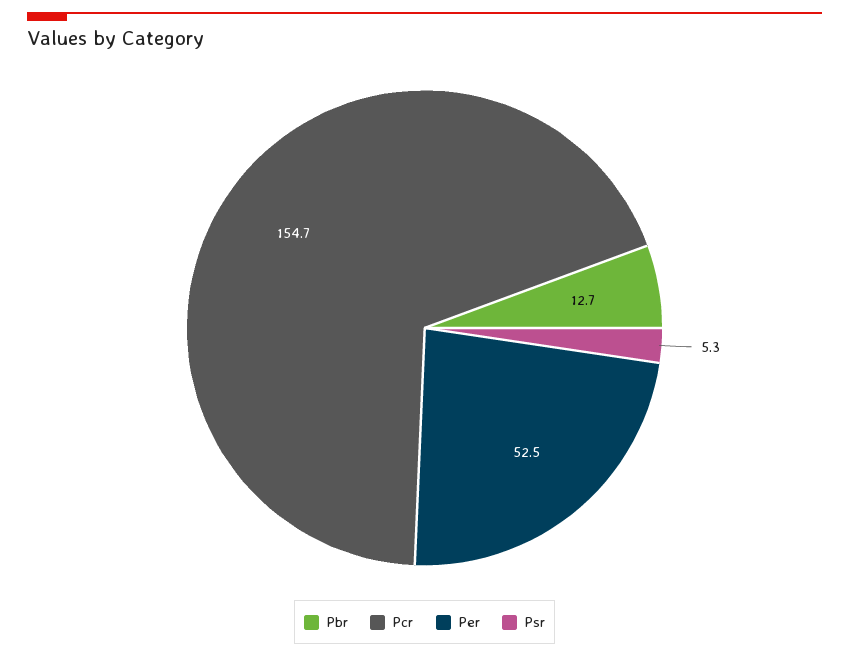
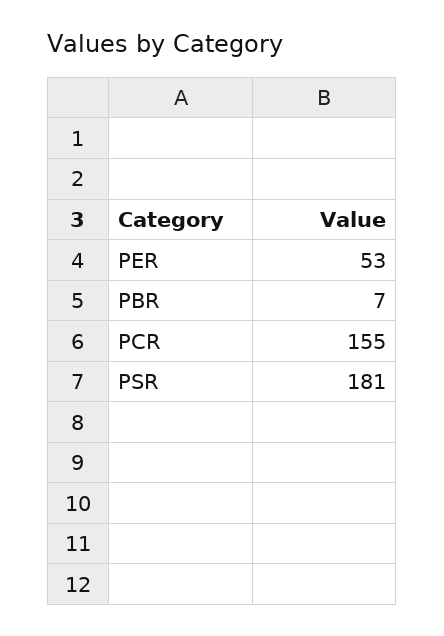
Pbr: 12.7 -> 7
Psr: 5.3 -> 181

